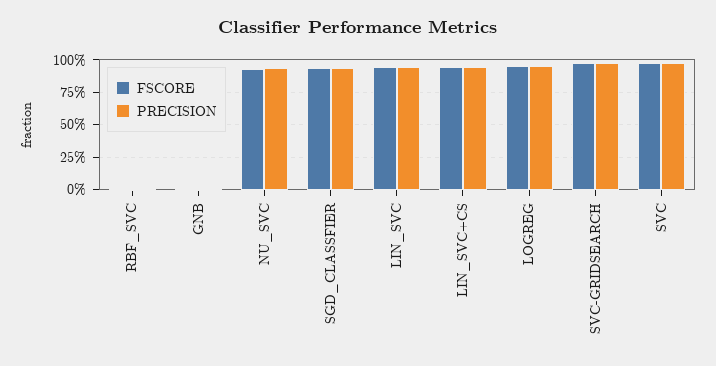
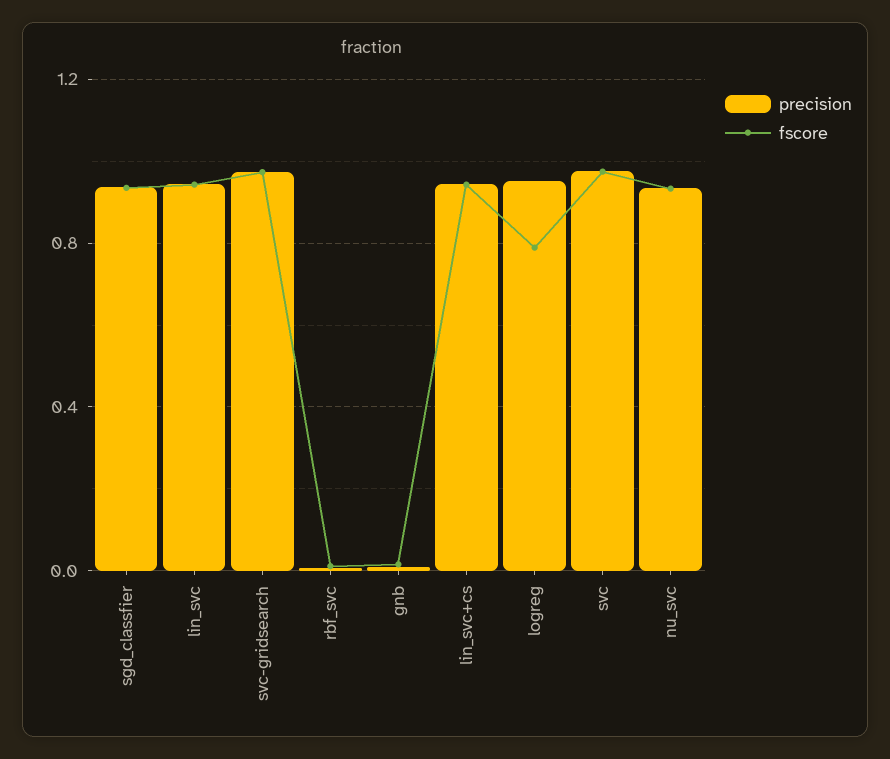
FSCORE, LOGREG: 0.95 -> 0.8

